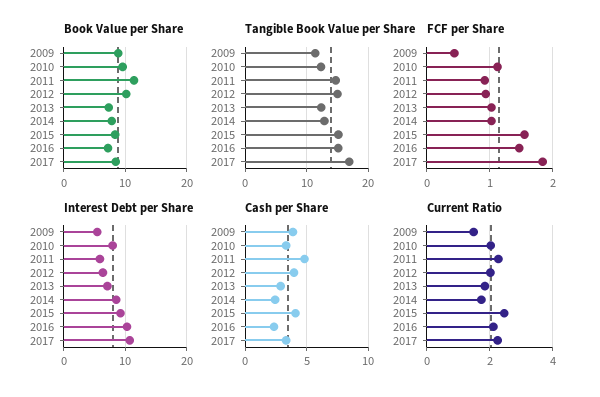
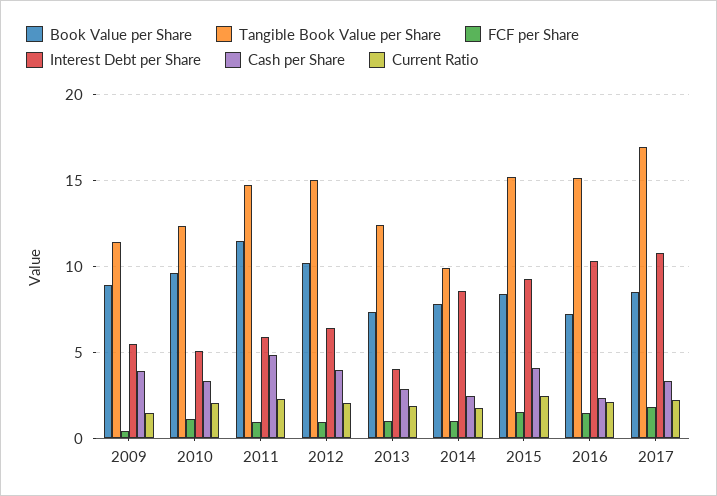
Tangible Book Value per Share, 2014: 13 -> 10
Interest Debt per Share, 2010: 8 -> 5
Interest Debt per Share, 2013: 7 -> 4

